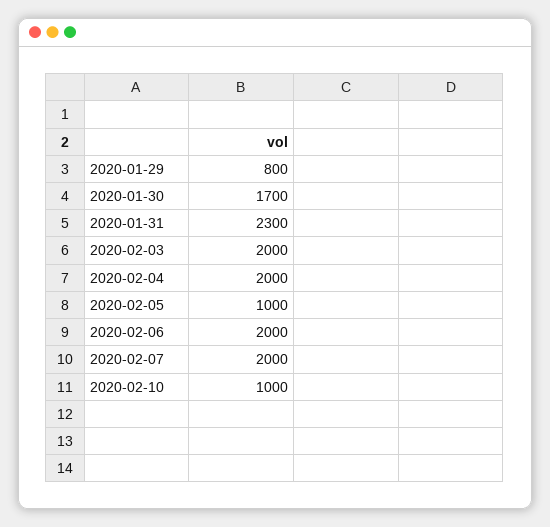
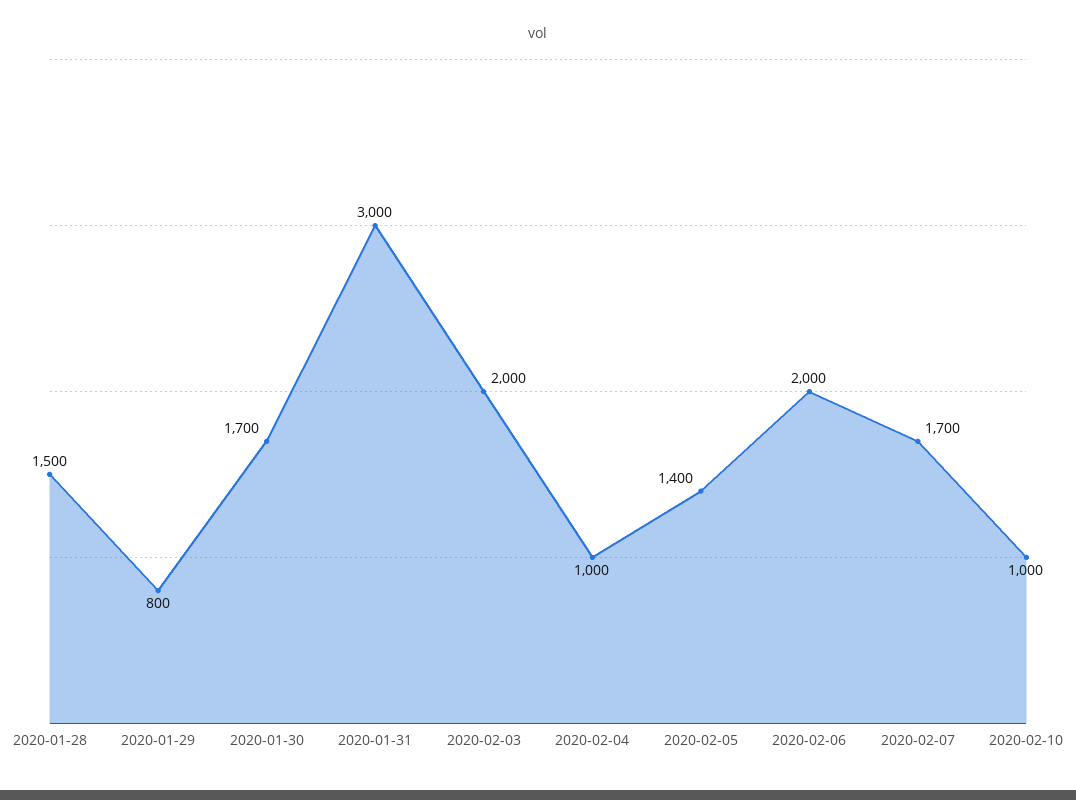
2020-01-31: 2300 -> 3000
2020-02-04: 2000 -> 1000
2020-02-05: 1000 -> 1400
2020-02-07: 2000 -> 1700
2020-01-28: none -> 1500

